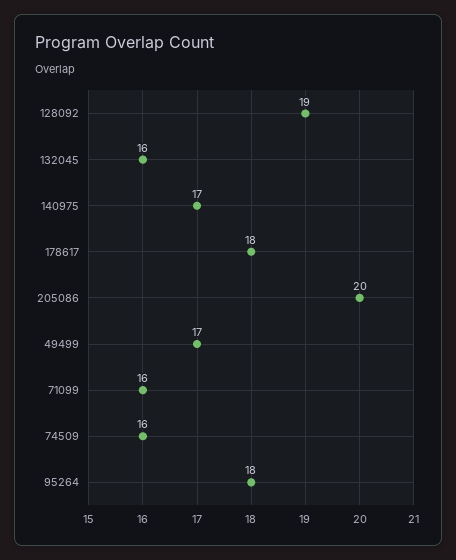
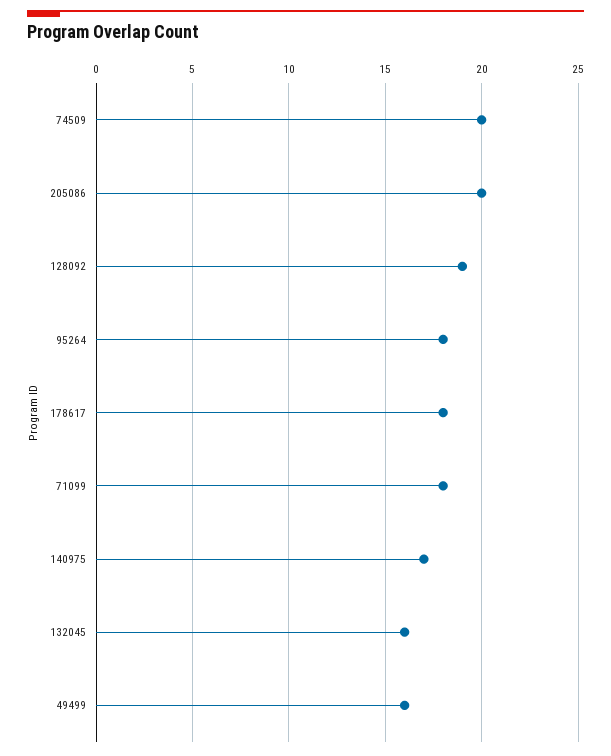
49499: 17 -> 16
71099: 16 -> 18
74509: 16 -> 20

